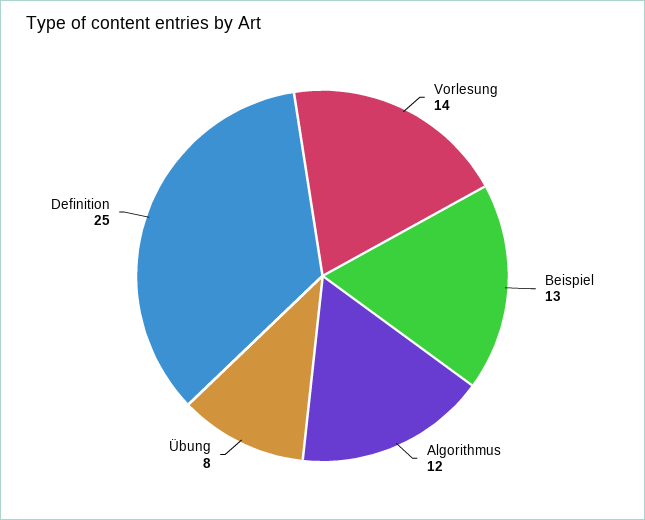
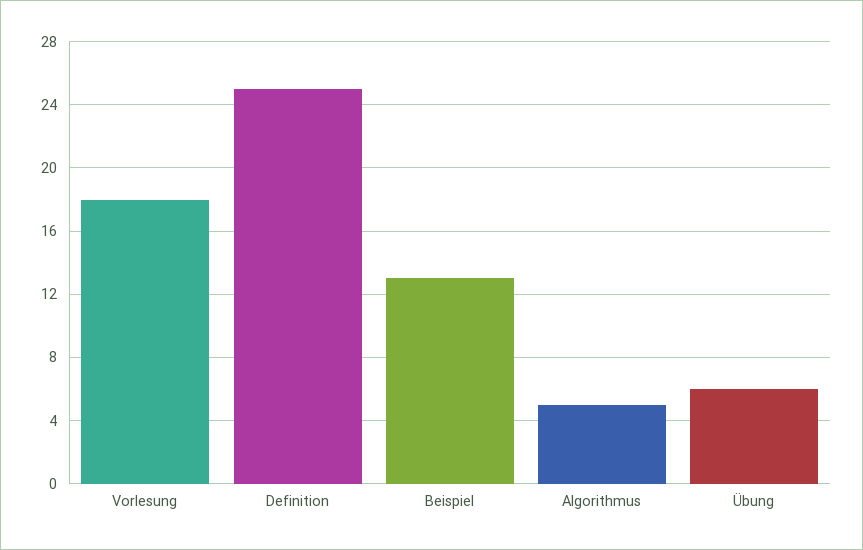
Vorlesung: 14 -> 18
Algorithmus: 12 -> 5
Übung: 8 -> 6

